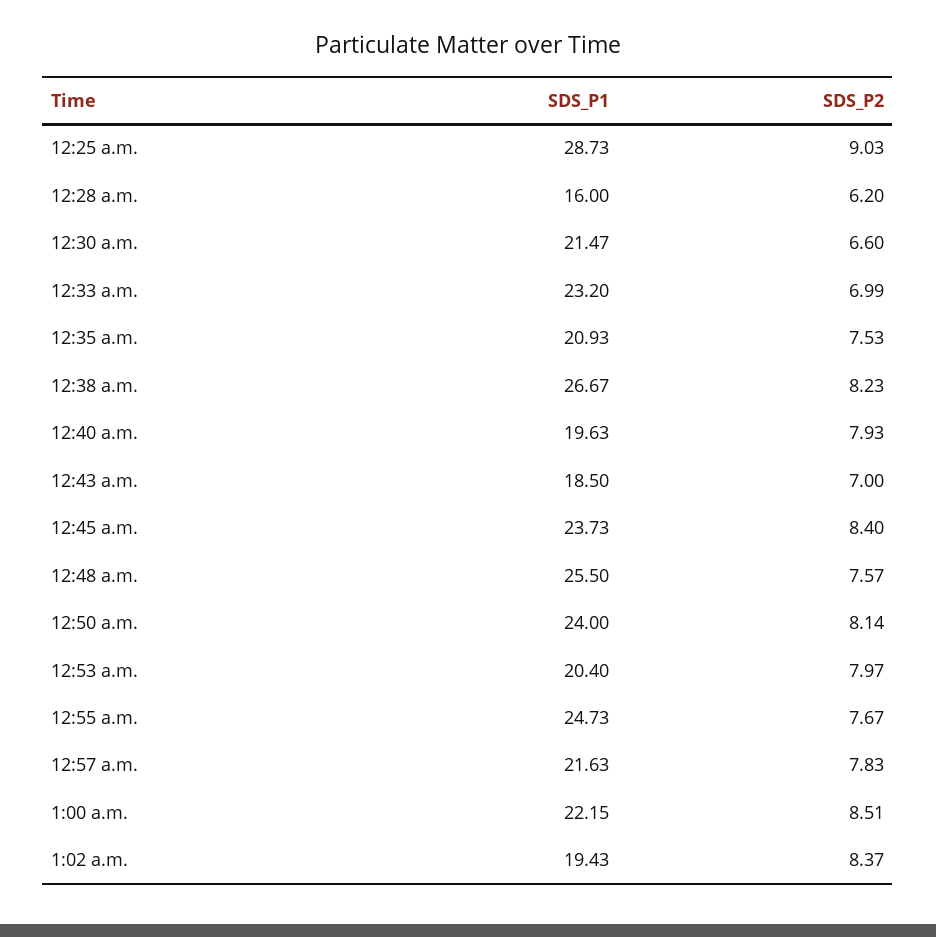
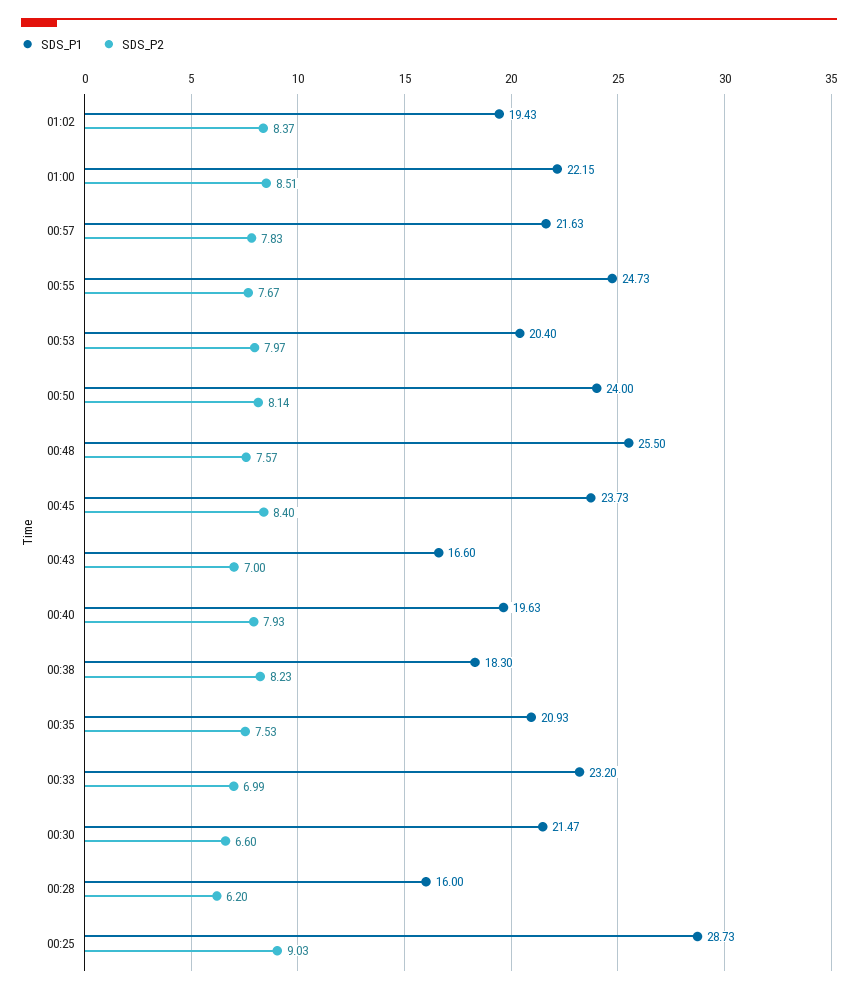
SDS_P1, 12:38 a.m.: 26.67 -> 18.3
SDS_P1, 12:43 a.m.: 18.5 -> 16.6

